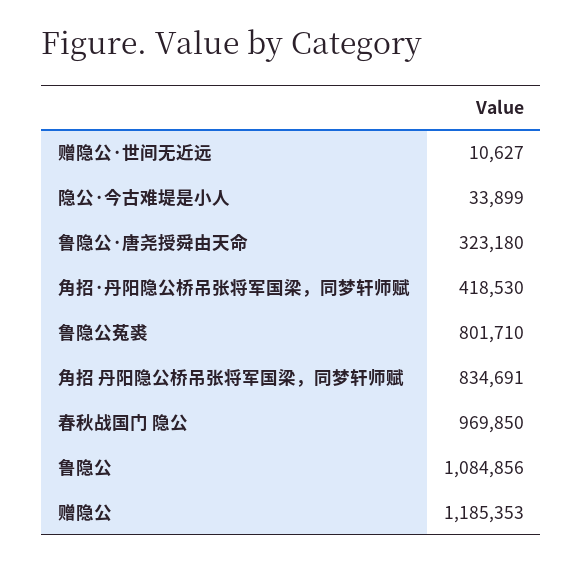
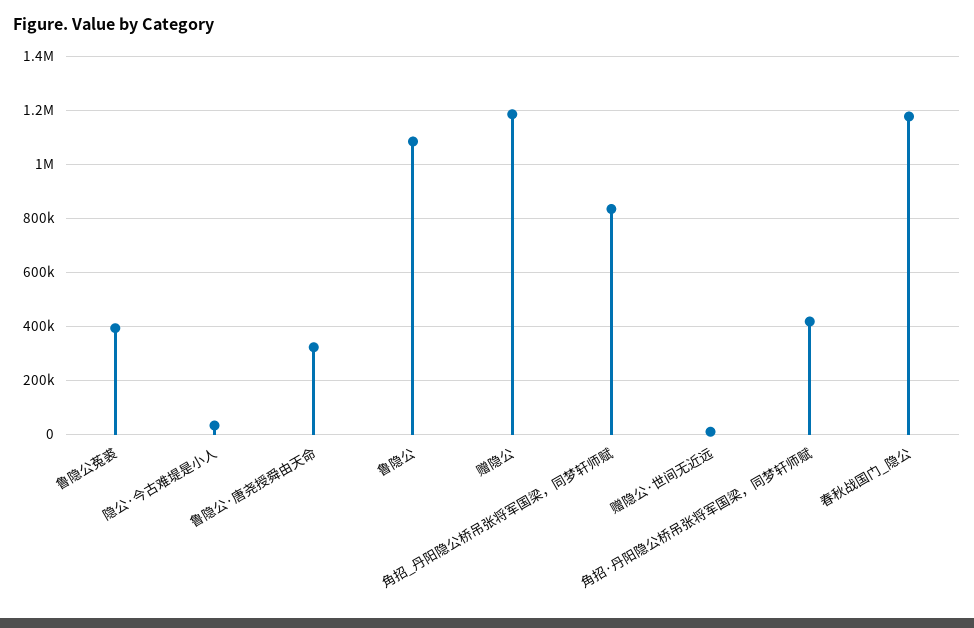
鲁隐公菟裘: 801710 -> 400000
春秋战国门 隐公: 969850 -> 1175000

